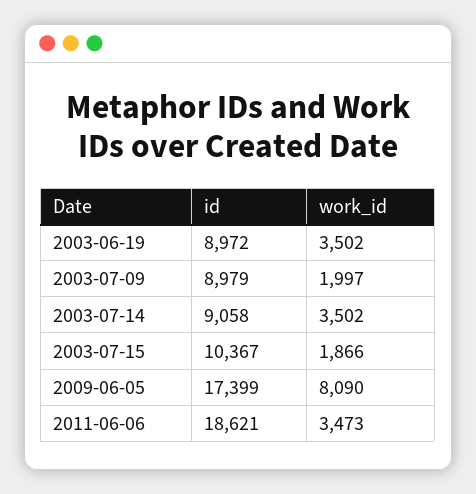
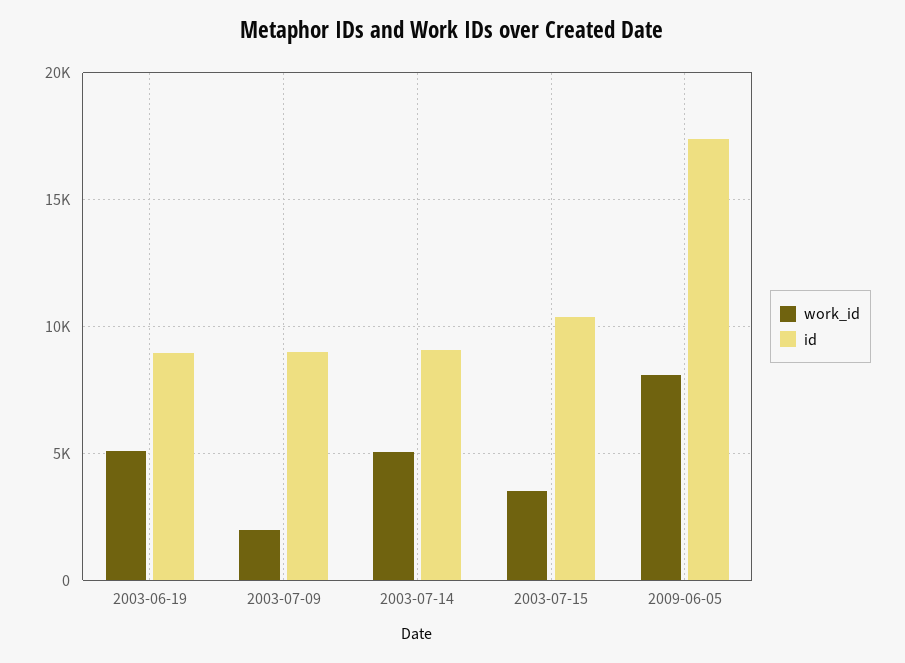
work_id, 2003-06-19: 3502 -> 5000
work_id, 2003-07-14: 3502 -> 5000
work_id, 2003-07-15: 1866 -> 3500
id, 2011-06-06: 18621 -> none
work_id, 2011-06-06: 3473 -> none

